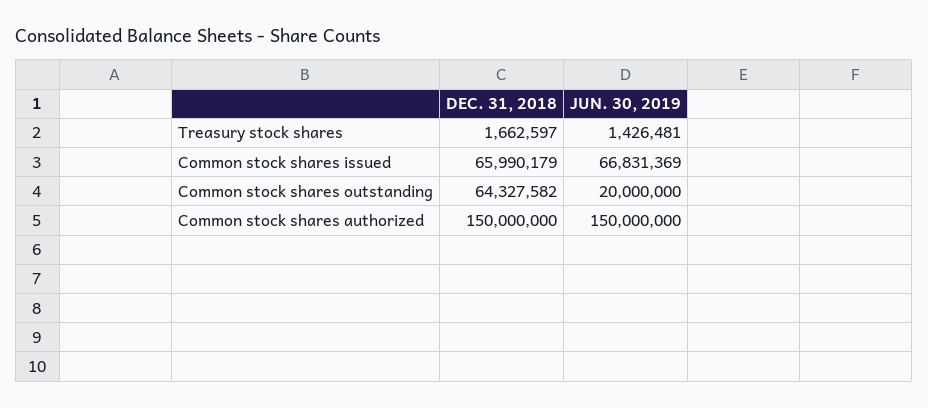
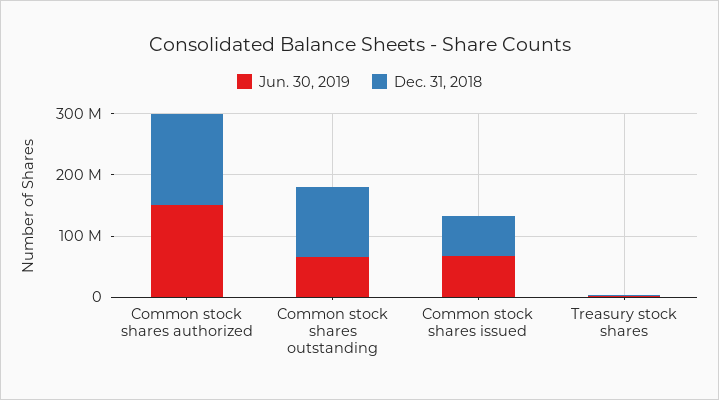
DEC. 31, 2018, Common stock shares outstanding: 64327582 -> 120000000
JUN. 30, 2019, Common stock shares outstanding: 20000000 -> 60000000

